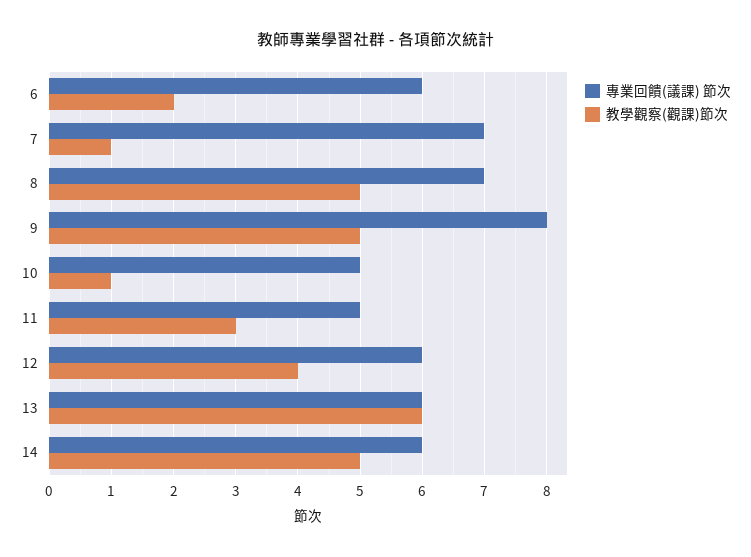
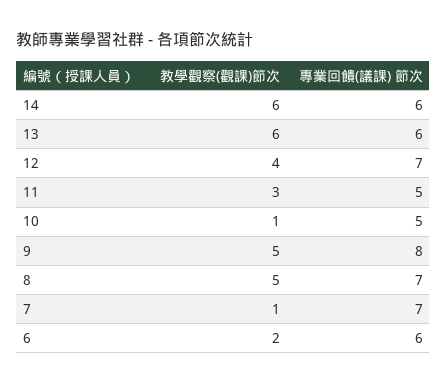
專業回饋(議課) 節次, 12: 6 -> 7
教學觀察(觀課)節次, 14: 5 -> 6

